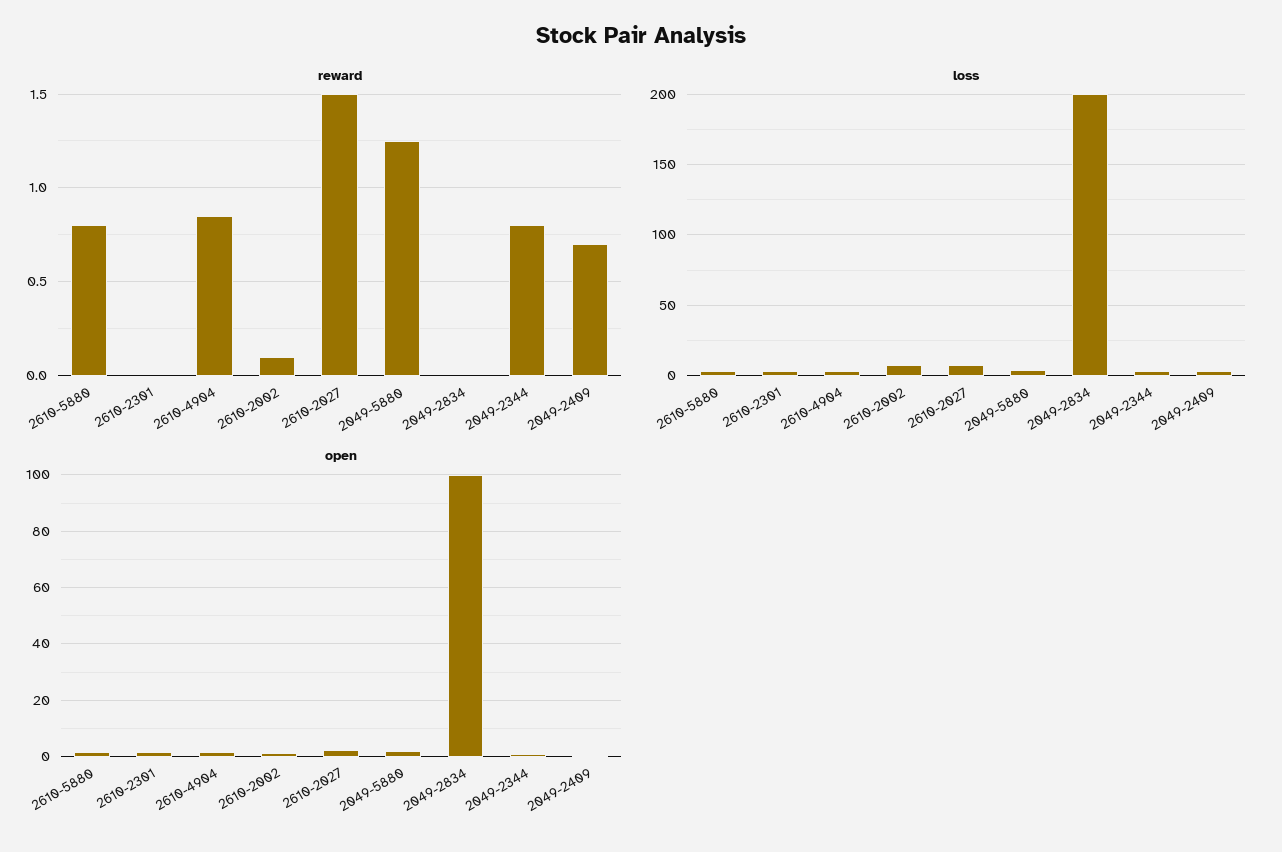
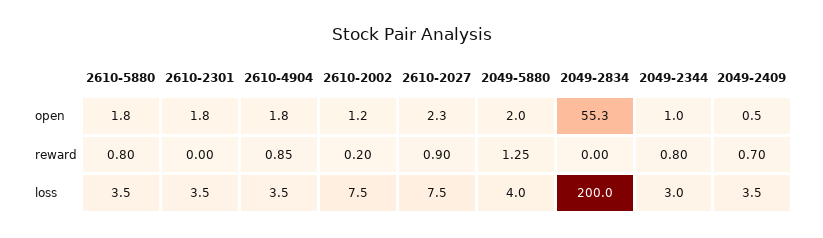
reward, 2610-2002: 0.1 -> 0.2
reward, 2610-2027: 1.5 -> 0.9
open, 2049-2834: 100 -> 55.3

